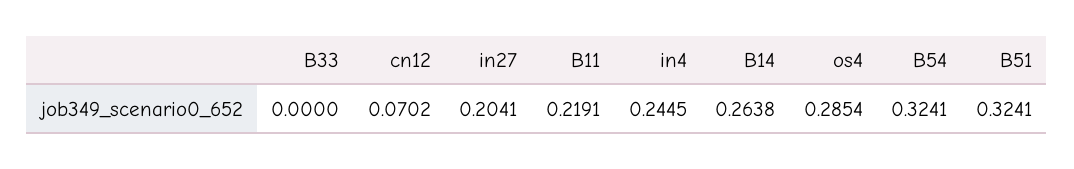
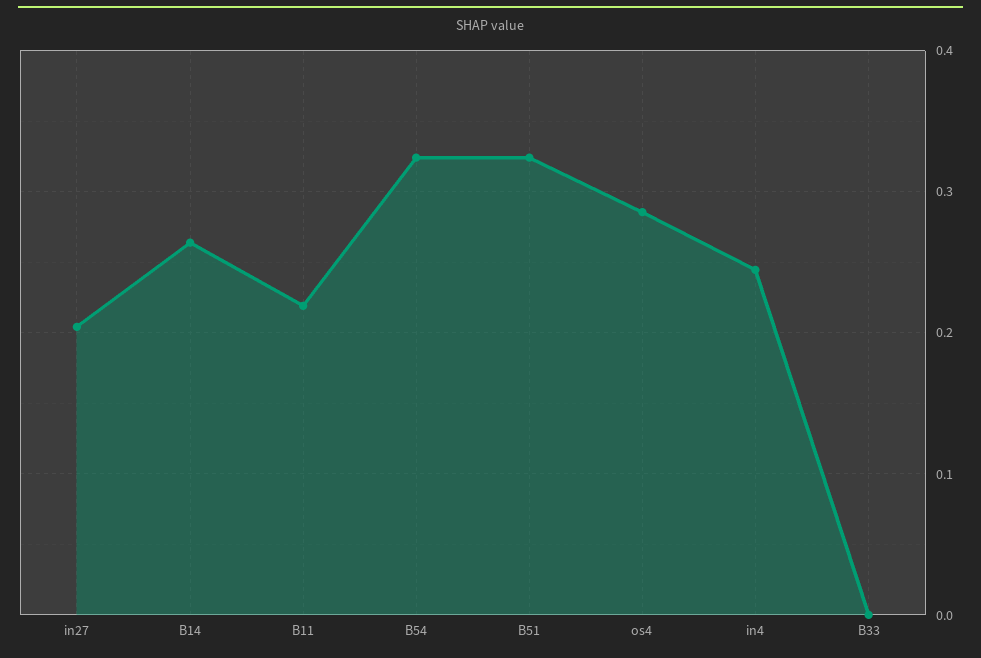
cn12: 0.0702 -> none

